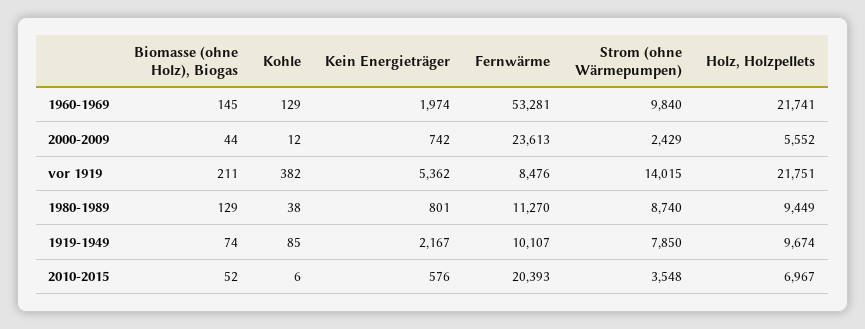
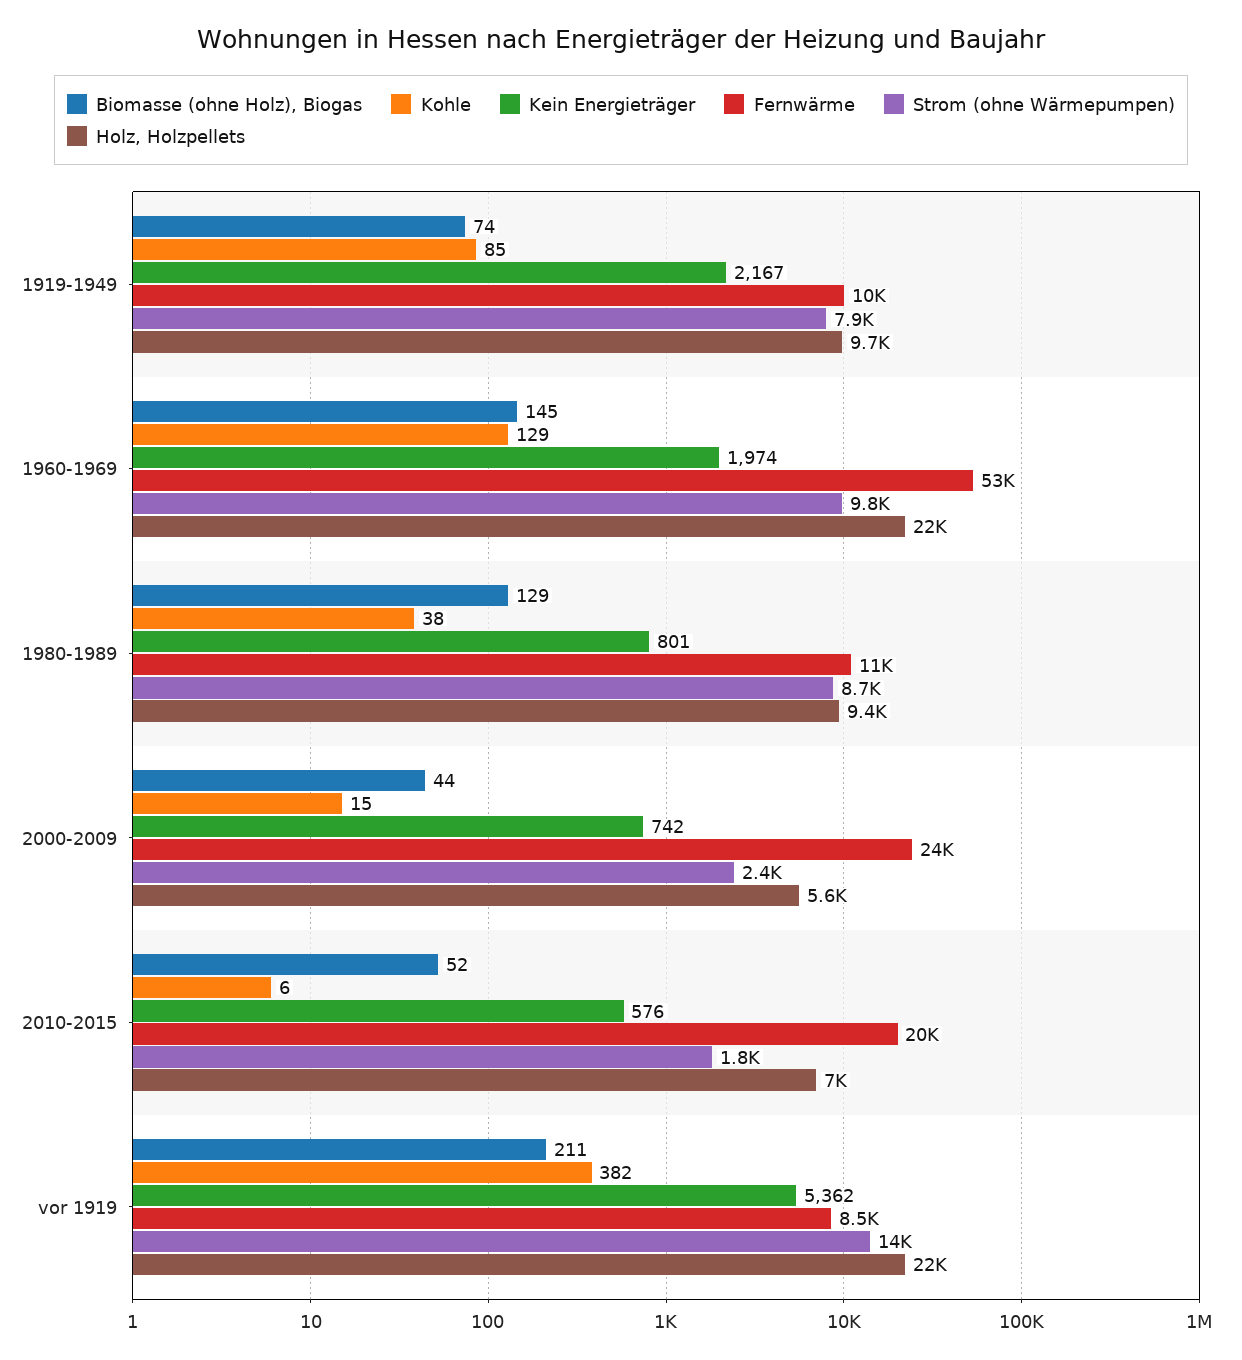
Kohle, 2000-2009: 12 -> 15
Strom (ohne Wärmepumpen), 2010-2015: 3548 -> 1800

